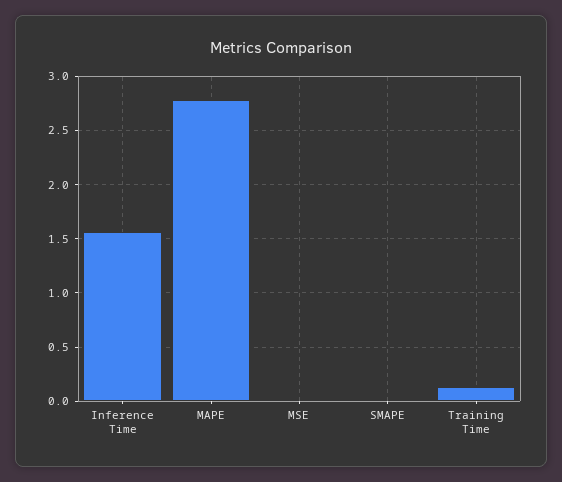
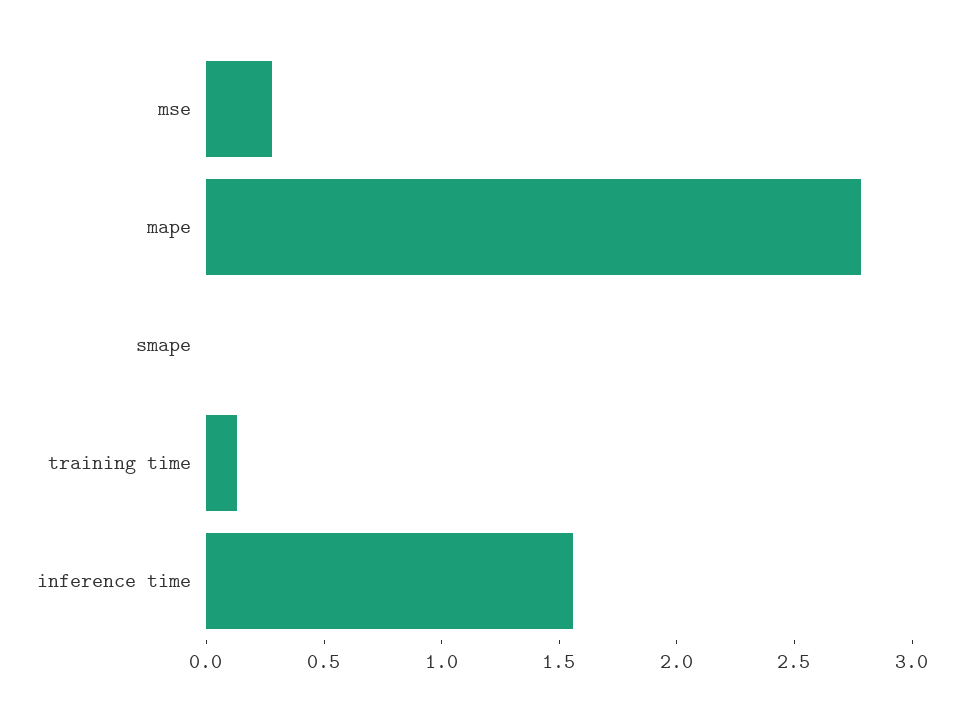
MSE: 0 -> 0.3

